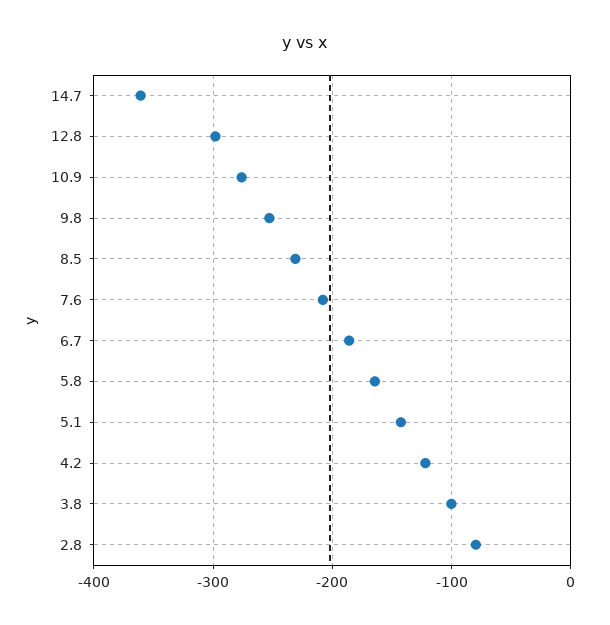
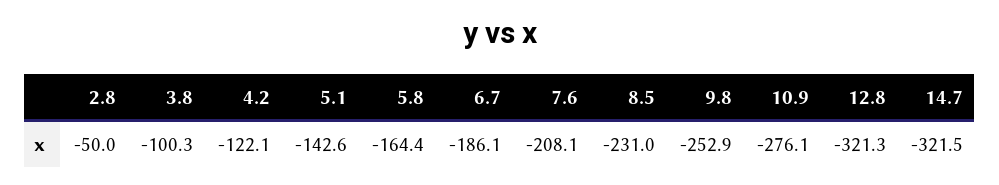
14.7: -360 -> -321.5
12.8: -300 -> -321.3
2.8: -80 -> -50

